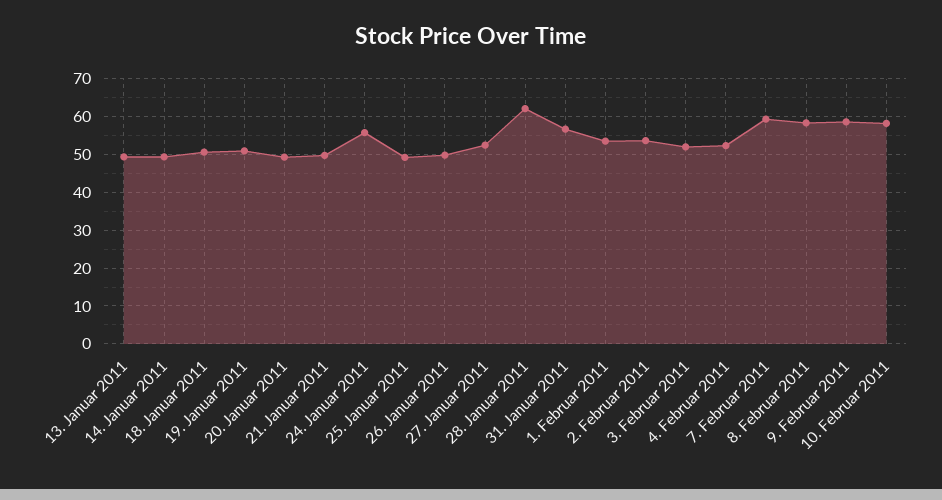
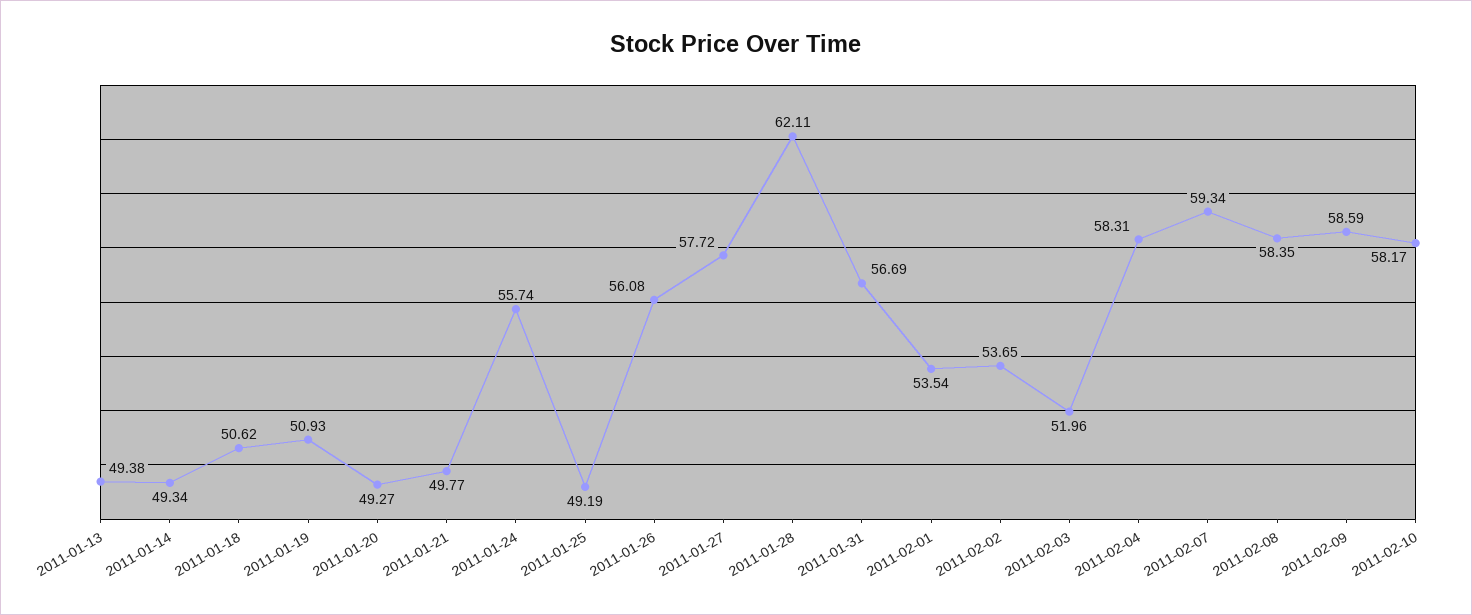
26. Januar 2011: 50 -> 56.08
27. Januar 2011: 52 -> 57.72
4. Februar 2011: 52 -> 58.31

